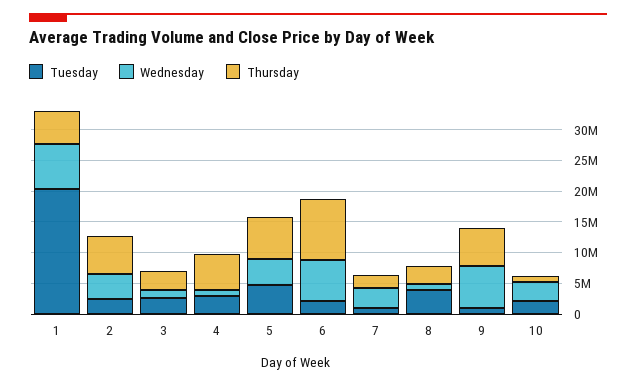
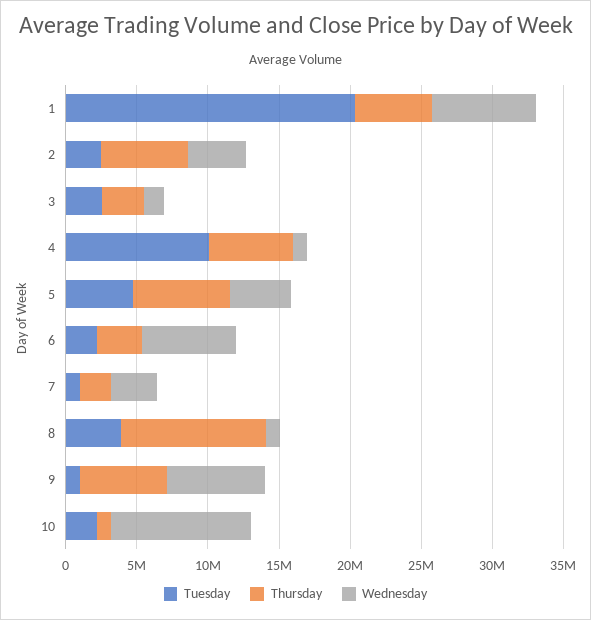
Tuesday, 4: 2500000 -> 10000000
Thursday, 6: 10000000 -> 3000000
Thursday, 8: 2500000 -> 10000000
Wednesday, 10: 2500000 -> 10000000

